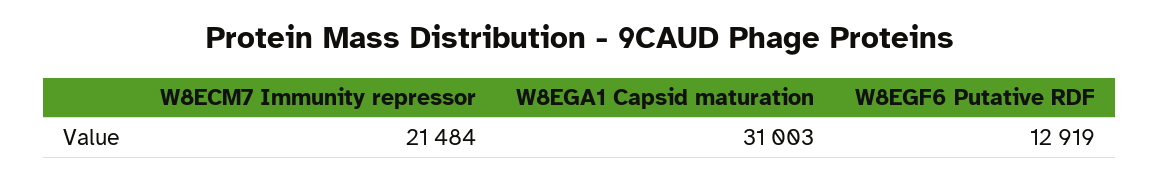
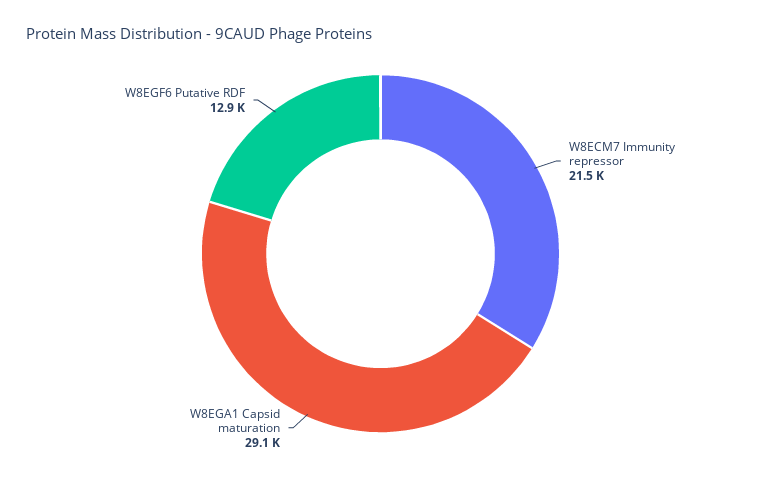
W8EGA1 Capsid maturation: 31003 -> 29100

